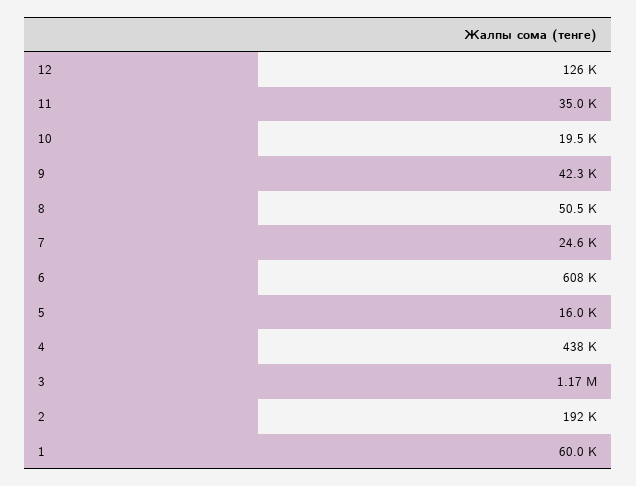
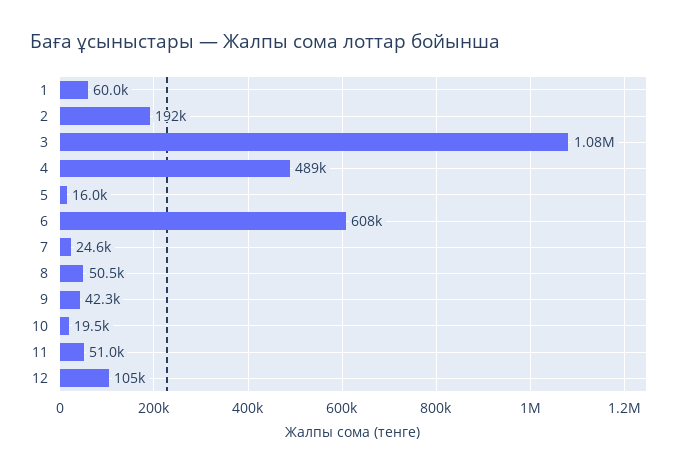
12: 126000 -> 105000
11: 35000 -> 51000
4: 438000 -> 489000
3: 1170000 -> 1080000

